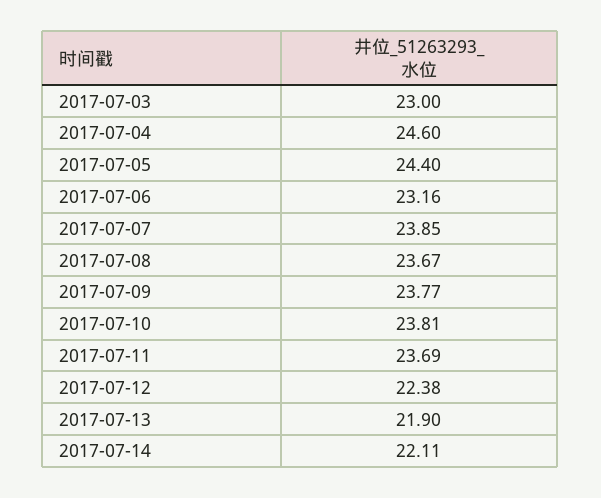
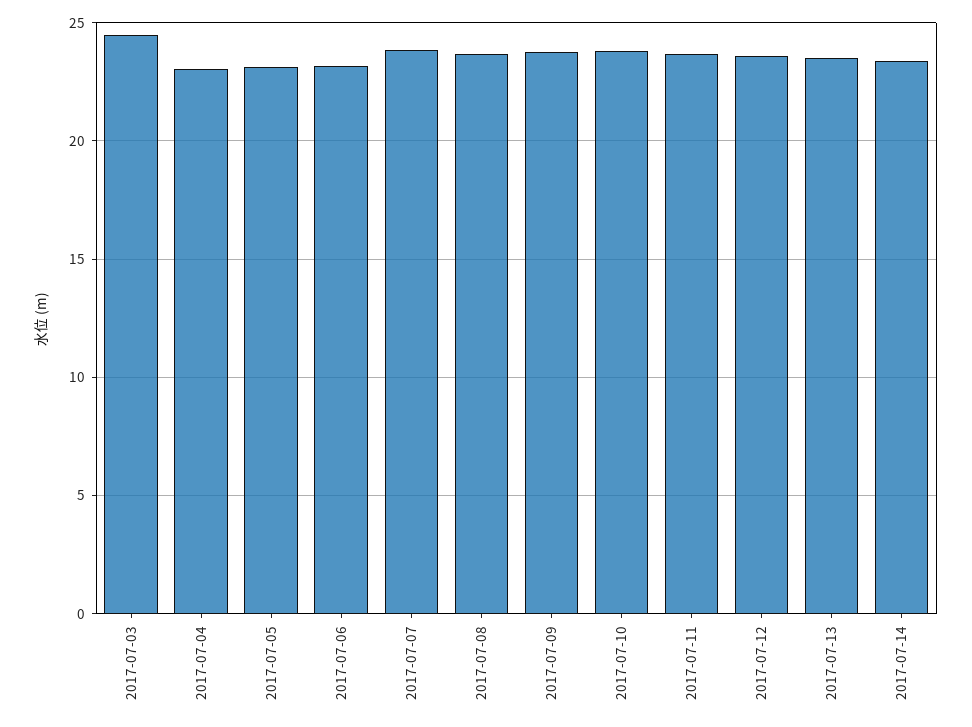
2017-07-03: 23 -> 24.5
2017-07-04: 24.6 -> 23
2017-07-05: 24.4 -> 23
2017-07-12: 22.38 -> 23.5
2017-07-13: 21.9 -> 23.5
2017-07-14: 22.11 -> 23.5

